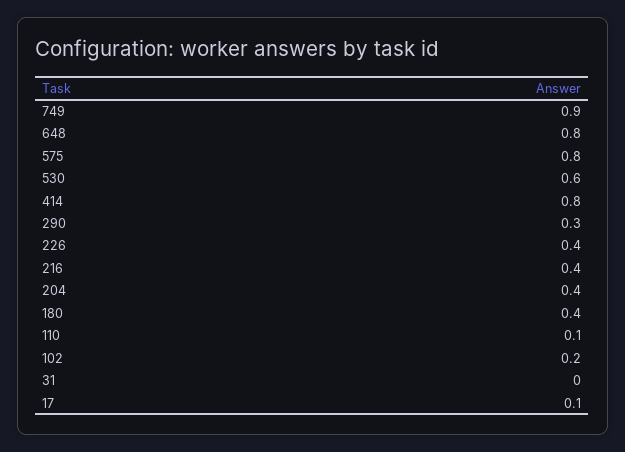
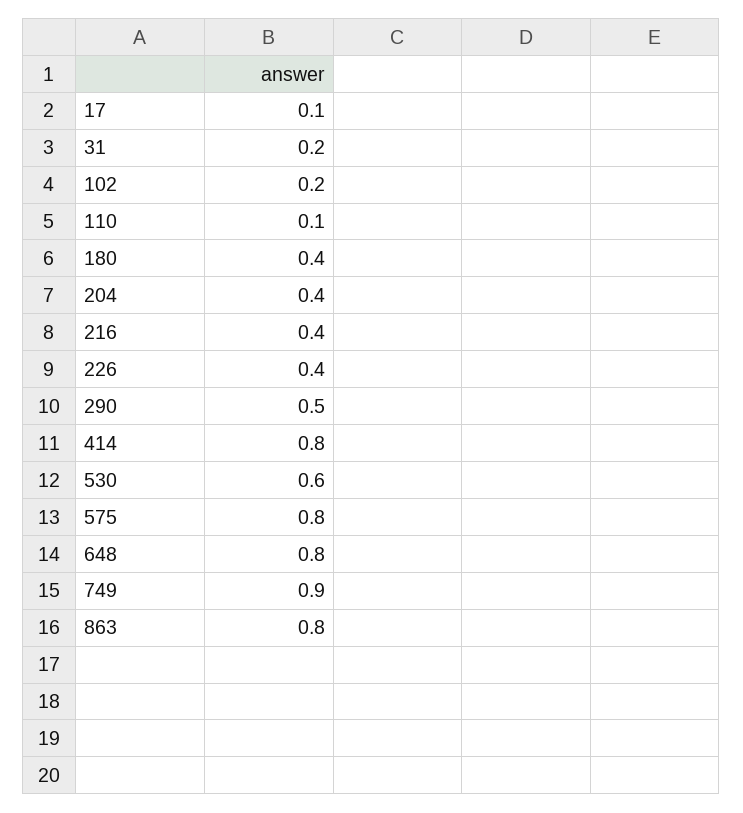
290: 0.3 -> 0.5
31: 0 -> 0.2
863: none -> 0.8

